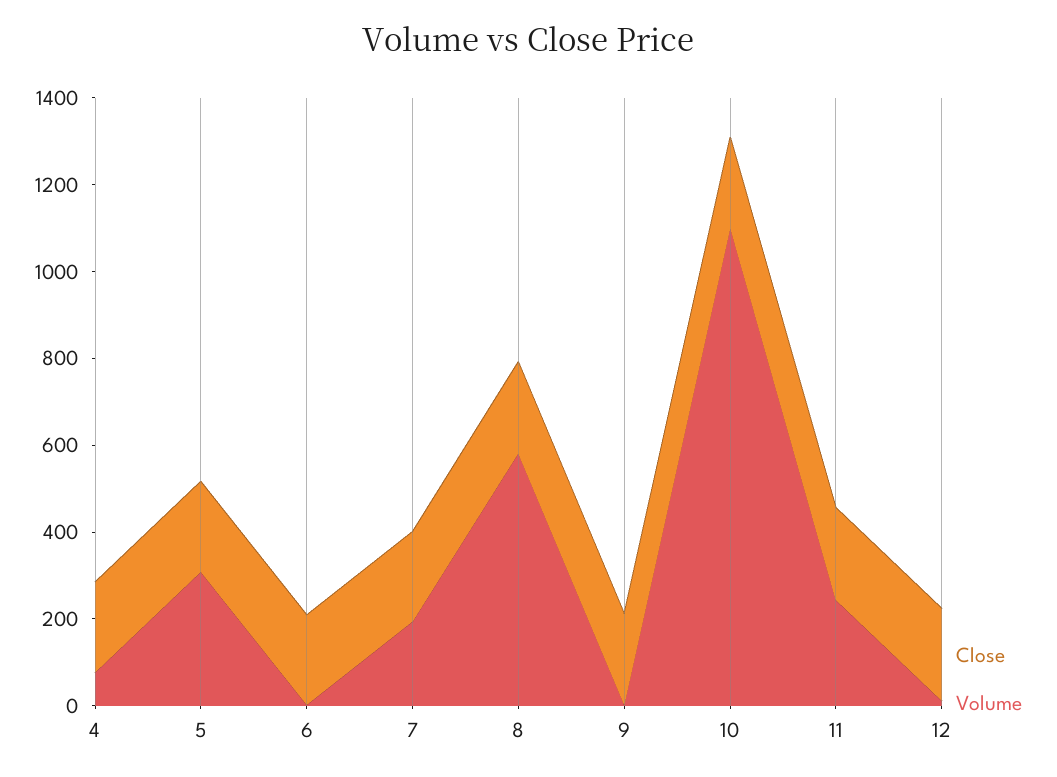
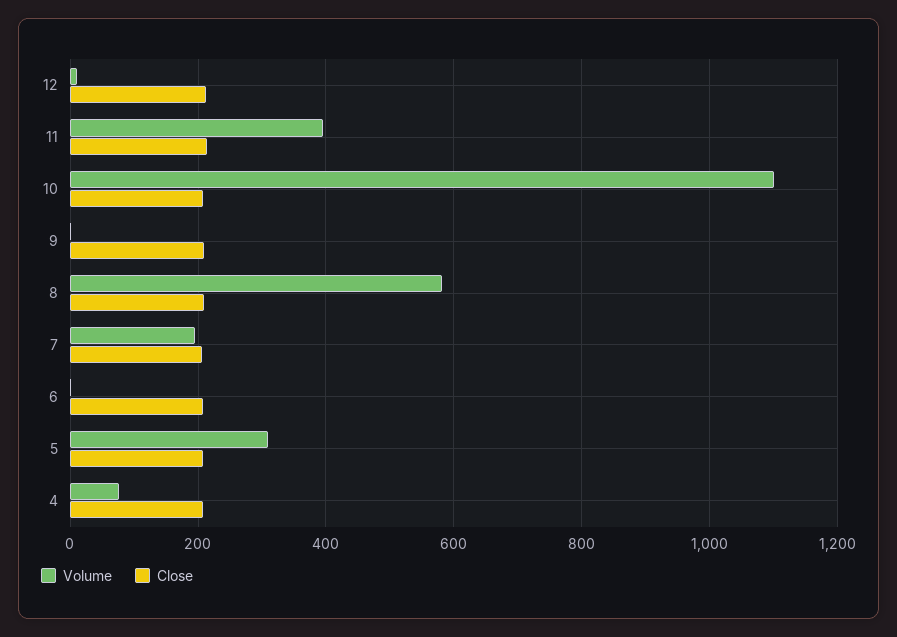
Volume, 11: 250 -> 400

